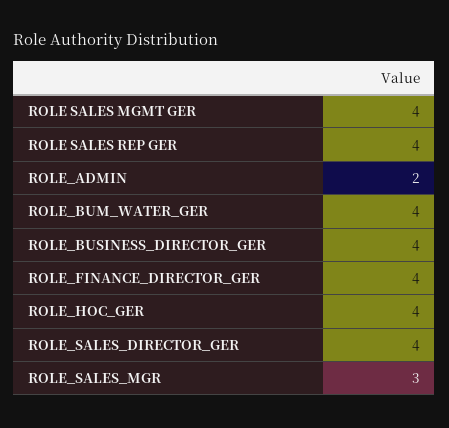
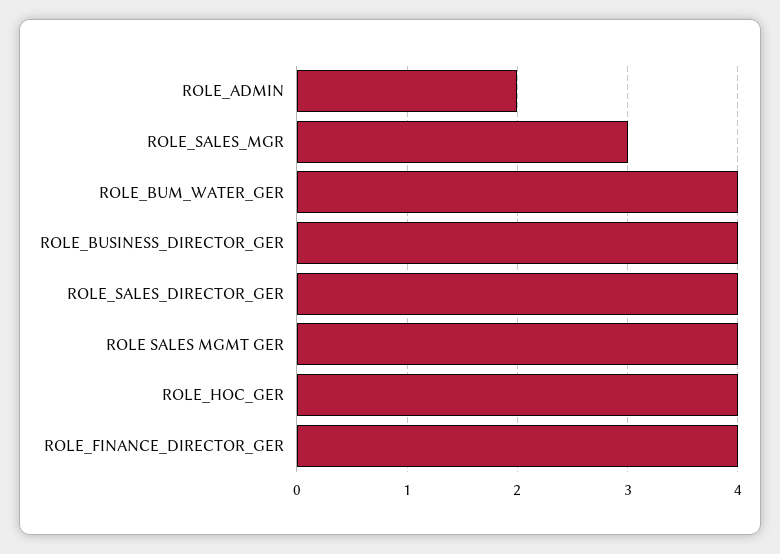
ROLE SALES REP GER: 4 -> none

